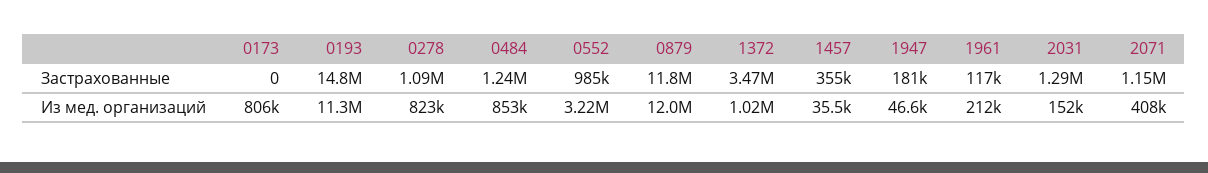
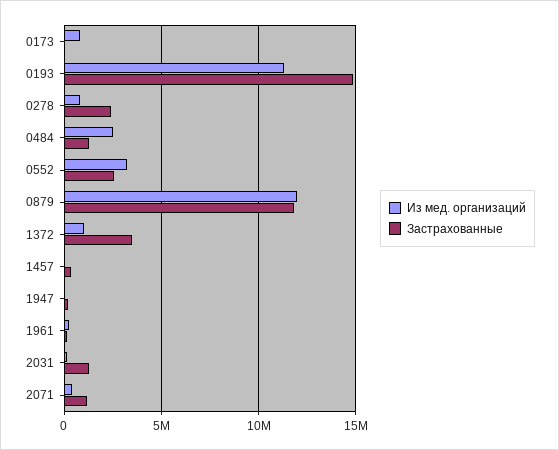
Застрахованные, 0278: 1090000 -> 2500000
Застрахованные, 0552: 985000 -> 2500000
Из мед. организаций, 0484: 853000 -> 2500000

